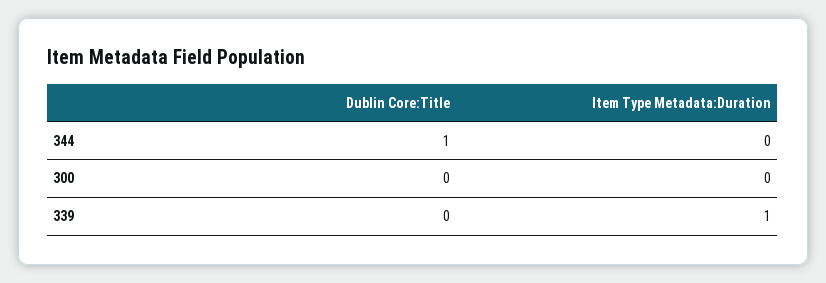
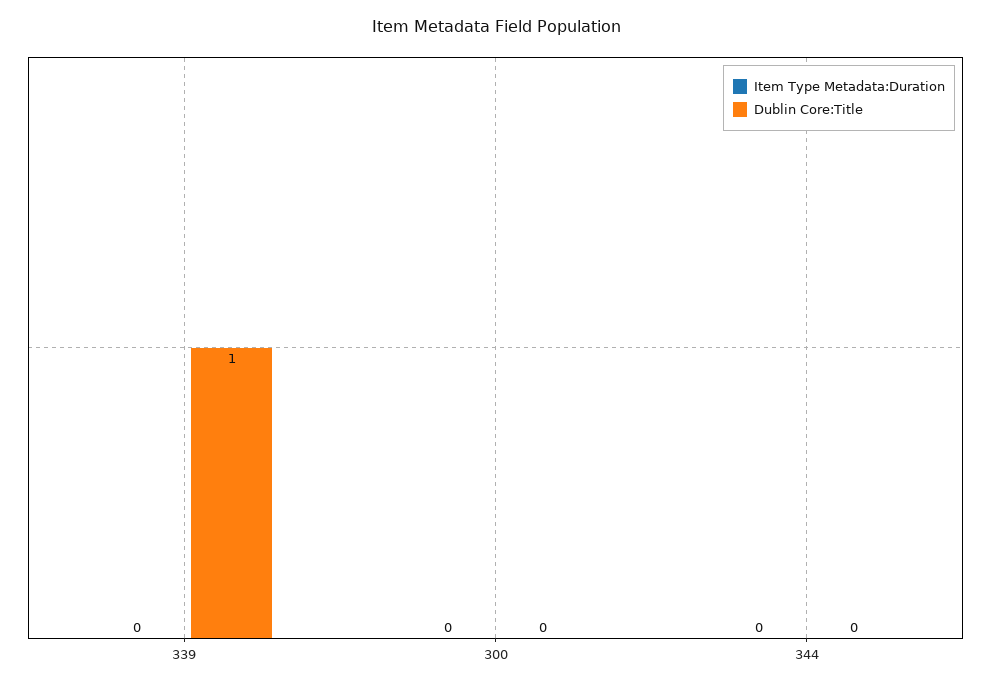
Dublin Core:Title, 344: 1 -> 0
Dublin Core:Title, 339: 0 -> 1
Item Type Metadata:Duration, 339: 1 -> 0

